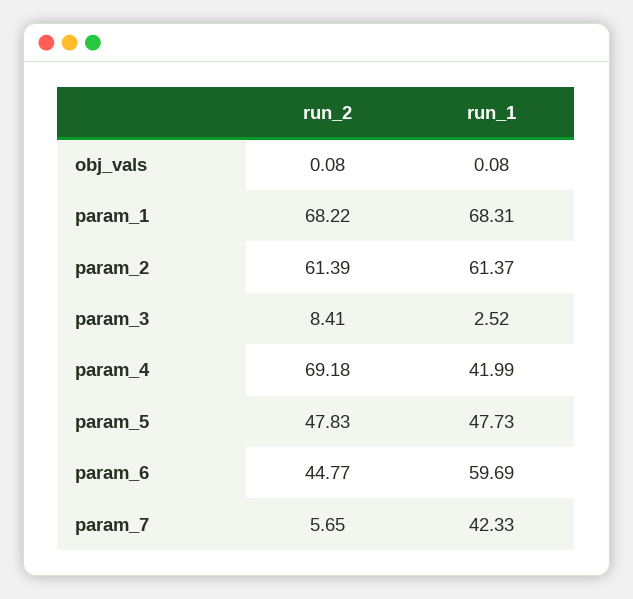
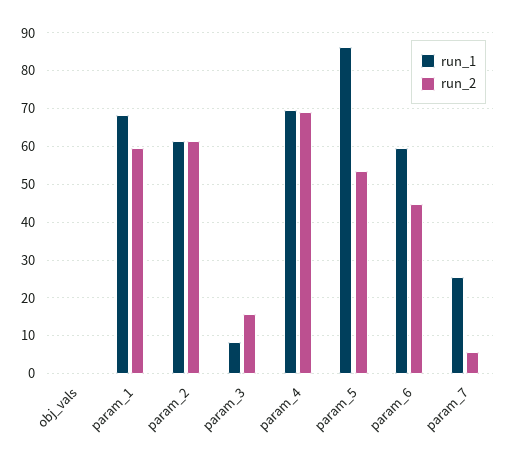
run_2, param_1: 68.22 -> 60
run_2, param_3: 8.41 -> 16
run_1, param_3: 2.52 -> 8
run_1, param_4: 41.99 -> 70
run_2, param_5: 47.83 -> 54
run_1, param_5: 47.73 -> 86
run_1, param_7: 42.33 -> 26

